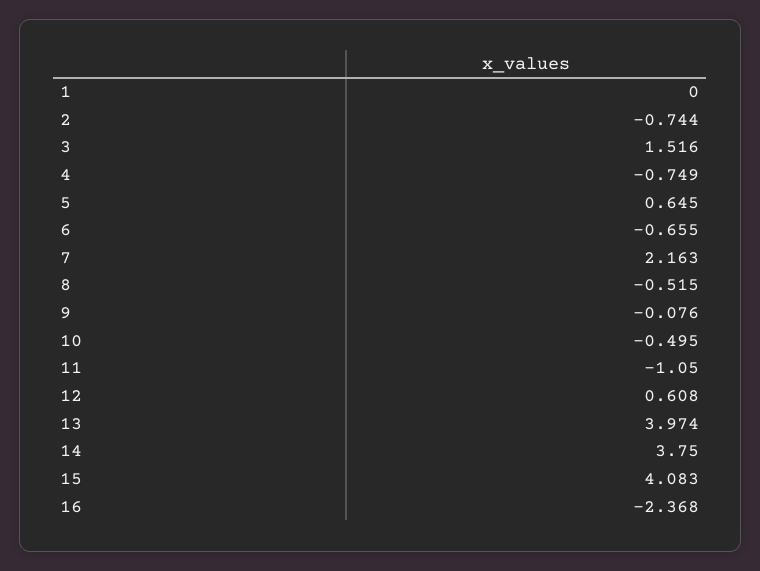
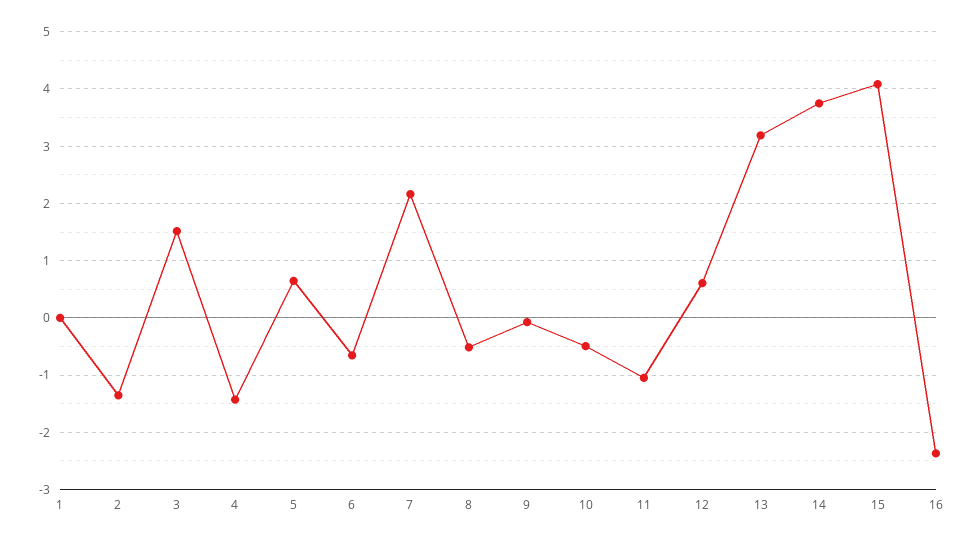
2: -0.744 -> -1.4
4: -0.749 -> -1.4
13: 3.974 -> 3.2

